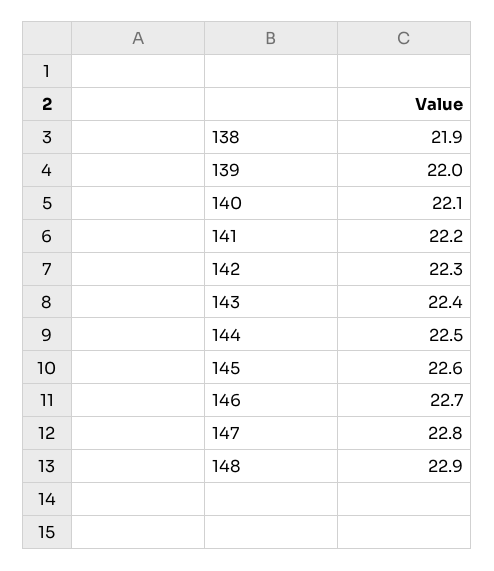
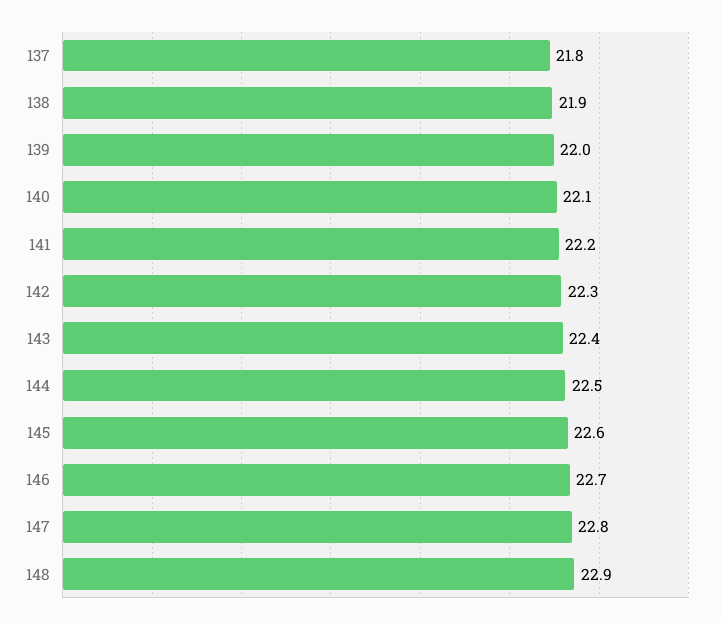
137: none -> 21.8

